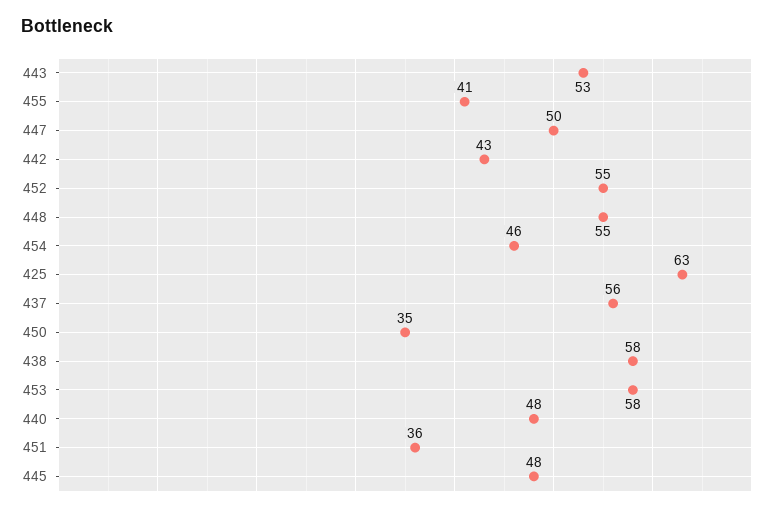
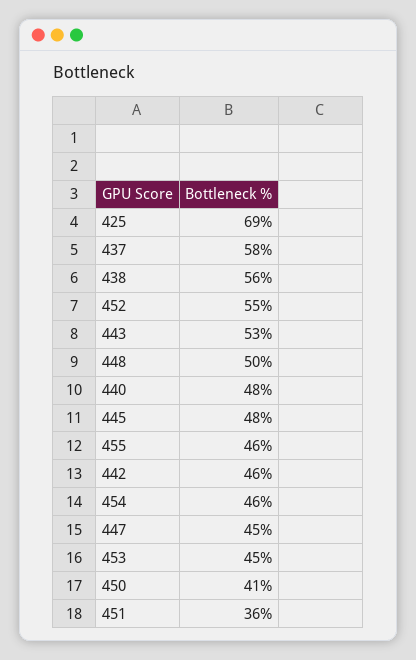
455: 41 -> 46
447: 50 -> 45
442: 43 -> 46
448: 55 -> 50
425: 63 -> 69
437: 56 -> 58
450: 35 -> 41
438: 58 -> 56
453: 58 -> 45

